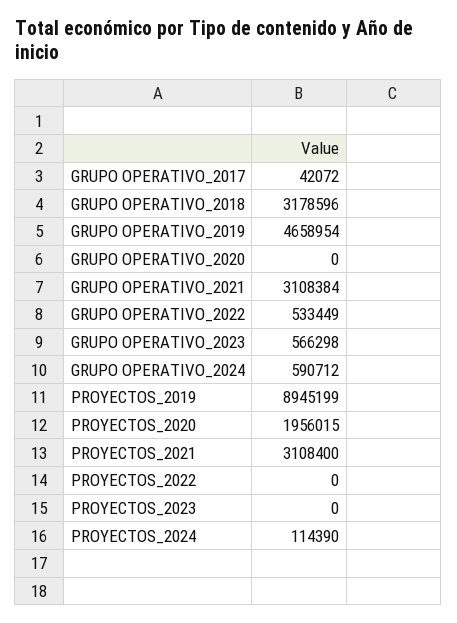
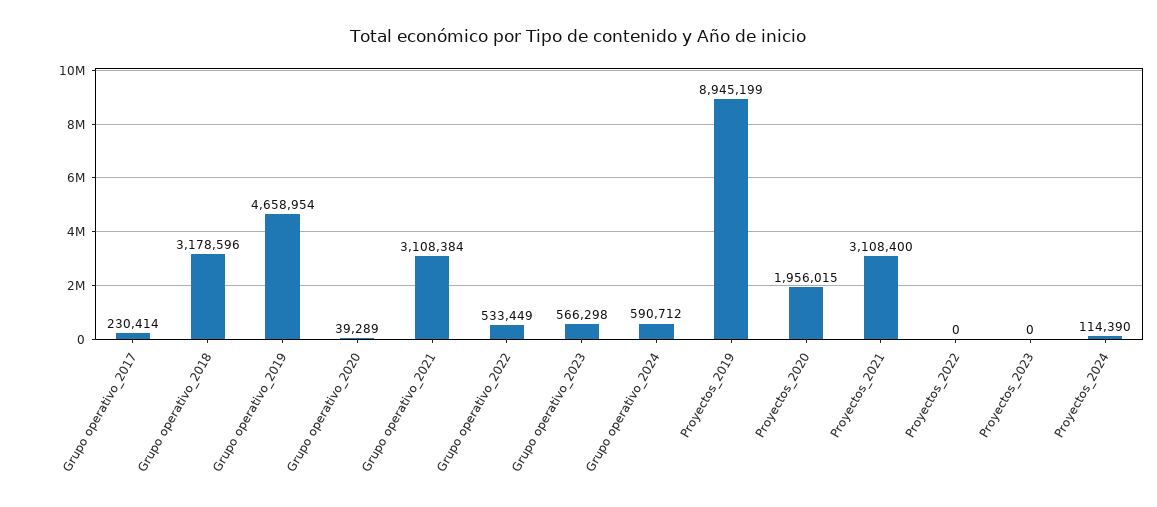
GRUPO OPERATIVO_2017: 42072 -> 230414
GRUPO OPERATIVO_2020: 0 -> 39289

